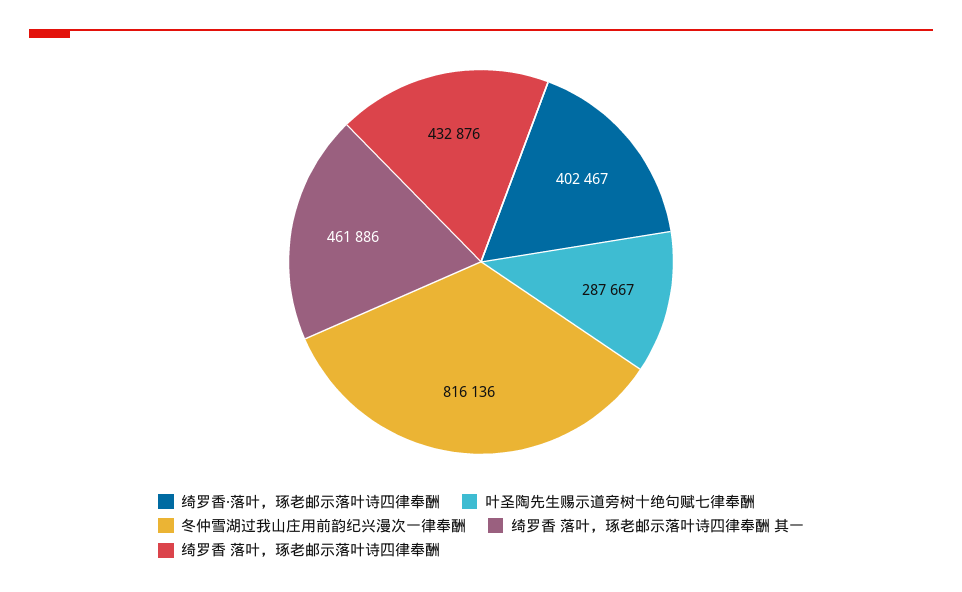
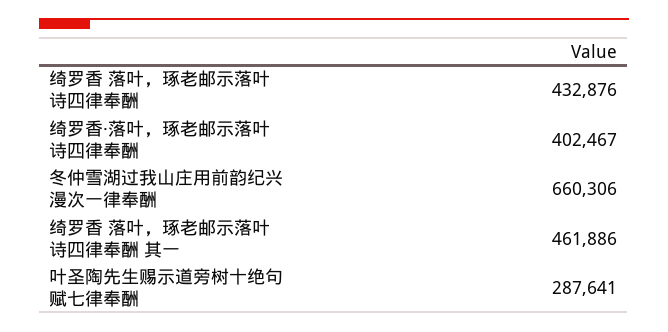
叶圣陶先生赐示道旁树十绝句赋七律奉酬: 287667 -> 287641
冬仲雪湖过我山庄用前韵纪兴漫次一律奉酬: 816136 -> 660306

